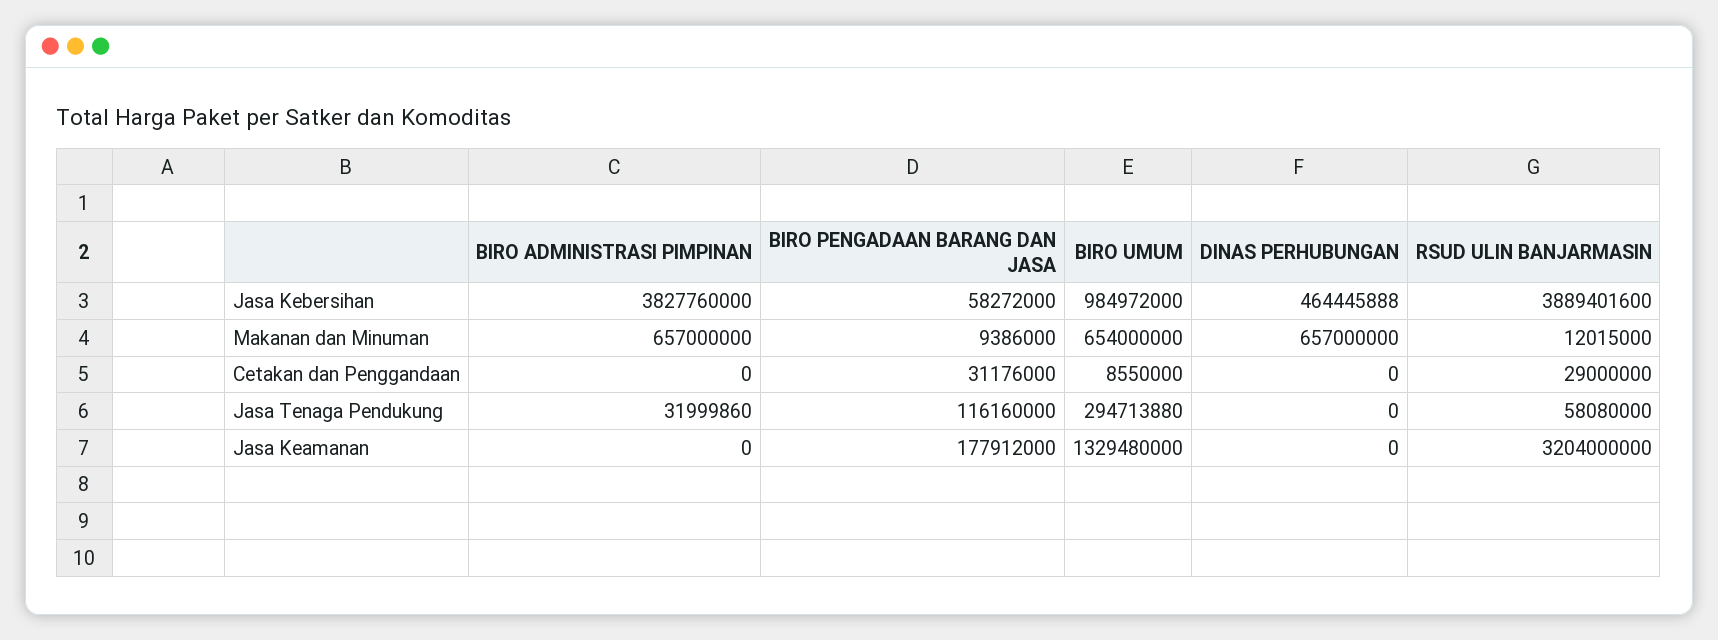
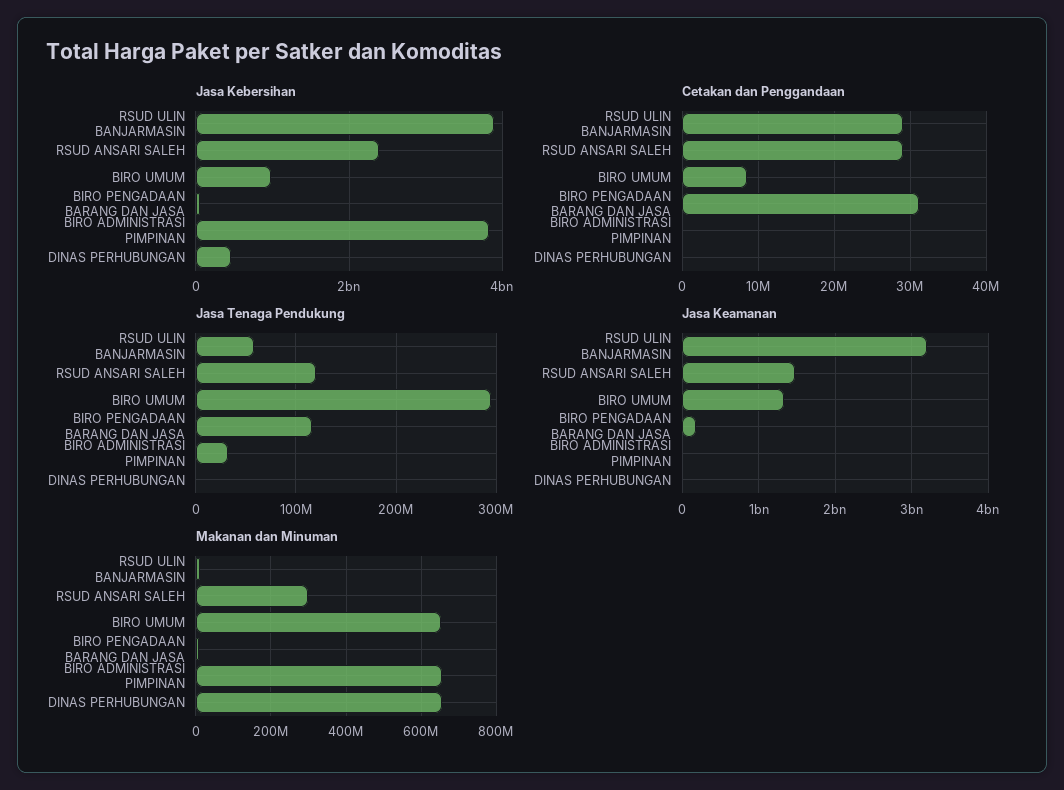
Jasa Kebersihan, RSUD ANSARI SALEH: none -> 2400000000
Cetakan dan Penggandaan, RSUD ANSARI SALEH: none -> 29000000
Jasa Tenaga Pendukung, RSUD ANSARI SALEH: none -> 120000000
Jasa Keamanan, RSUD ANSARI SALEH: none -> 1500000000
Makanan dan Minuman, RSUD ANSARI SALEH: none -> 300000000

